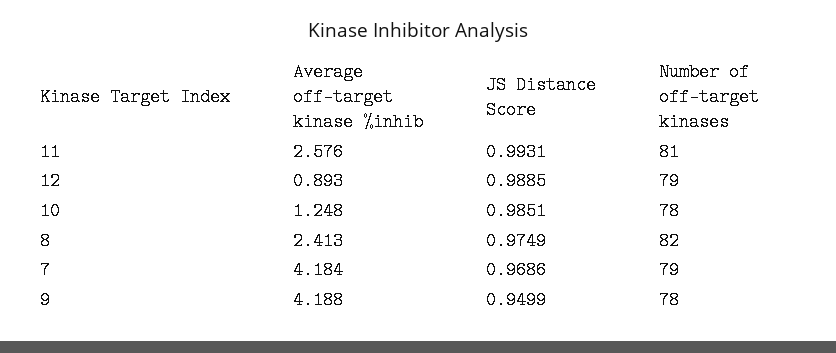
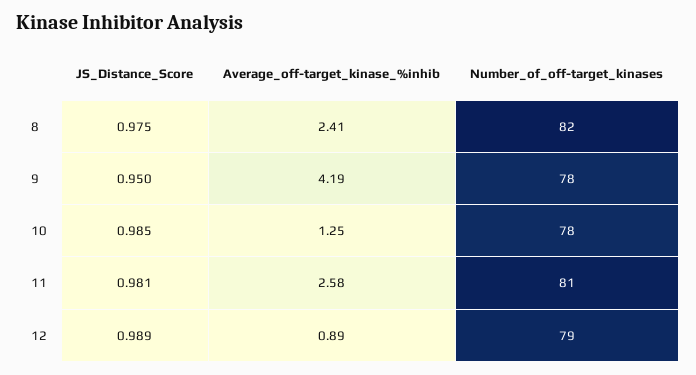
JS Distance Score, 11: 0.9931 -> 0.981
Average off-target kinase %inhib, 7: 4.184 -> none
JS Distance Score, 7: 0.9686 -> none
Number of off-target kinases, 7: 79 -> none

